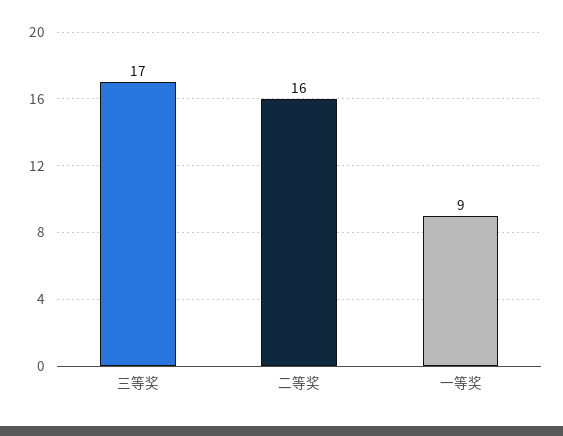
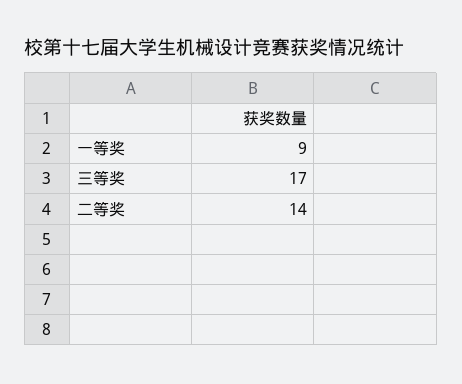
二等奖: 16 -> 14

